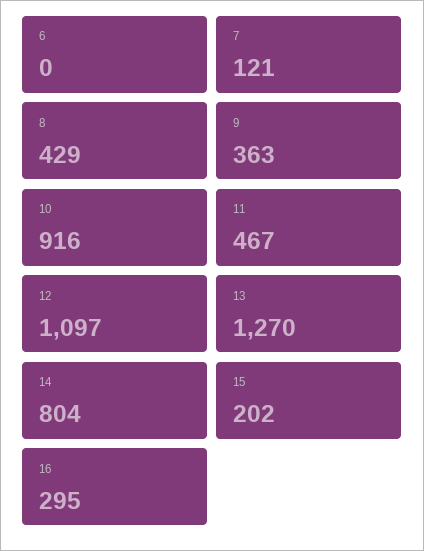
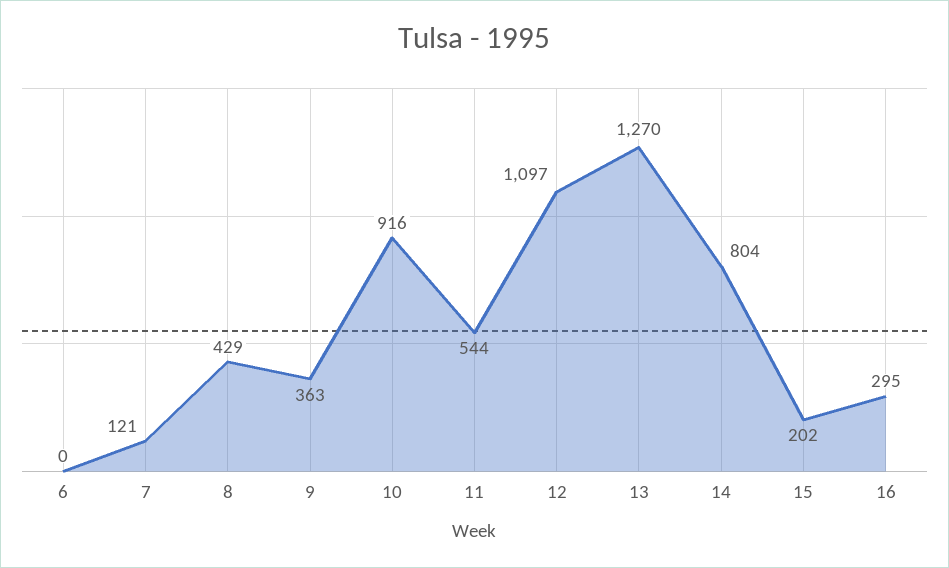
11: 467 -> 544

